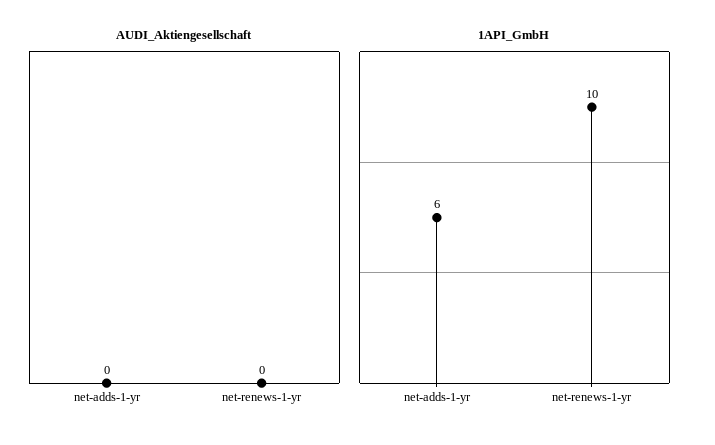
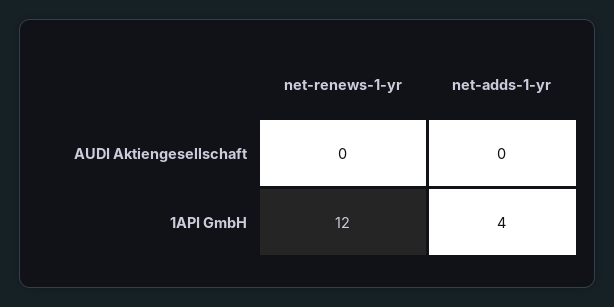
1API_GmbH, net-adds-1-yr: 6 -> 4
1API_GmbH, net-renews-1-yr: 10 -> 12

